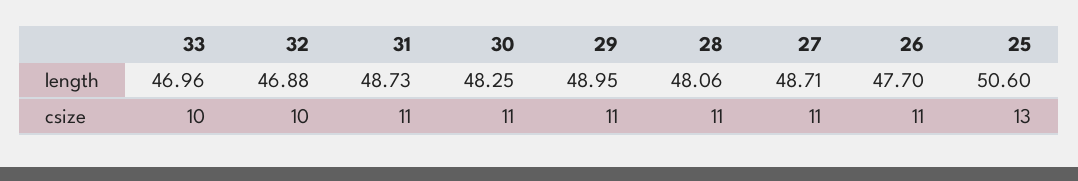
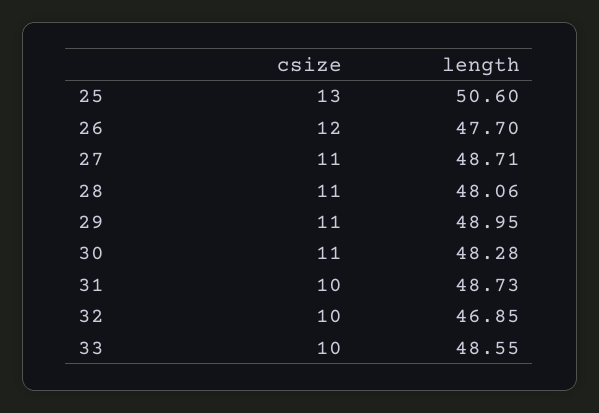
33, length: 46.96 -> 48.55
32, length: 46.88 -> 46.85
30, length: 48.25 -> 48.28
31, csize: 11 -> 10
26, csize: 11 -> 12

